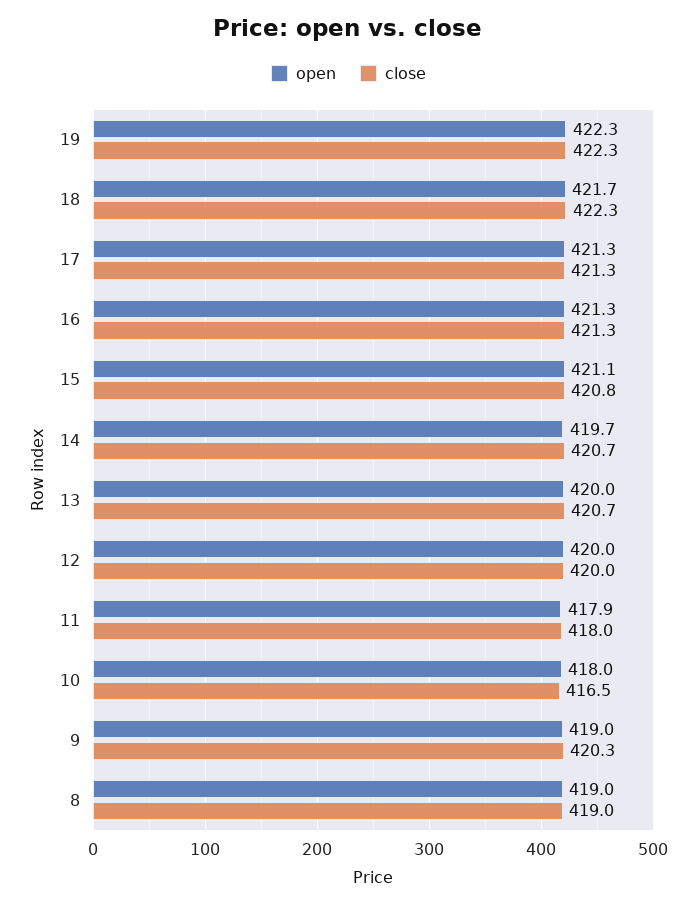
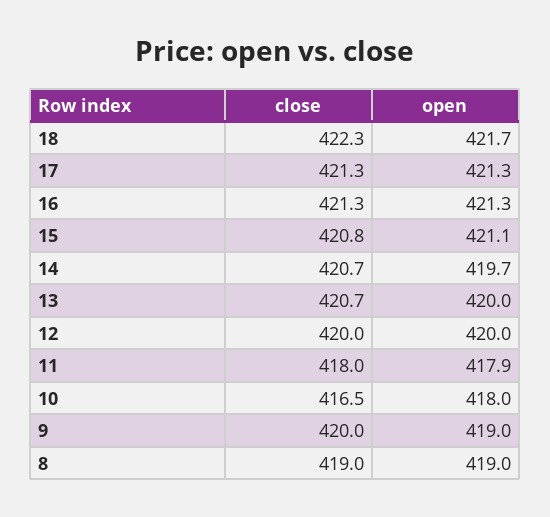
open, 19: 422.3 -> none
close, 19: 422.3 -> none
close, 9: 420.3 -> 420

